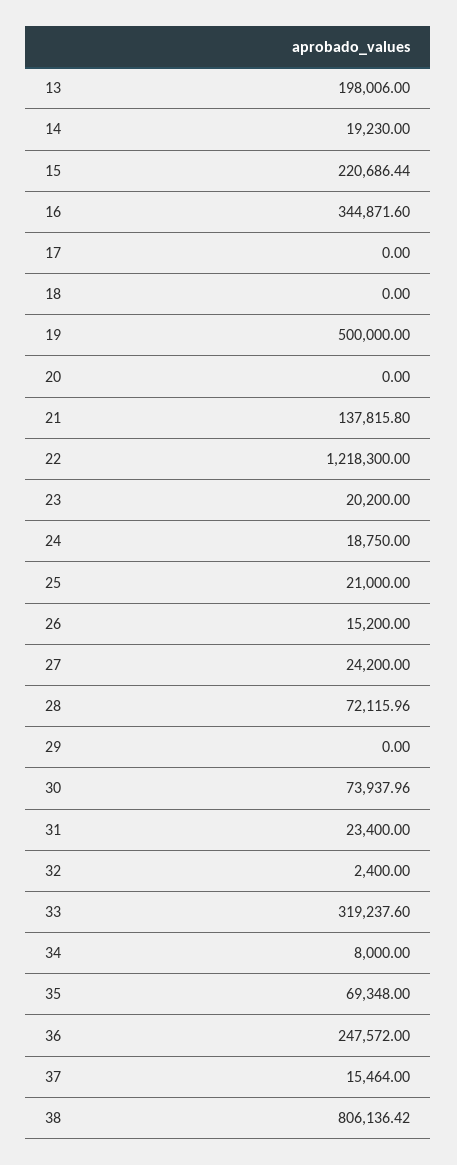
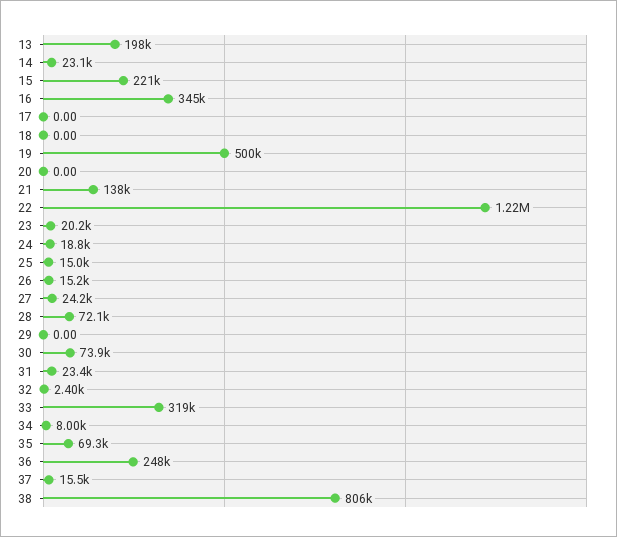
14: 19230 -> 23100
25: 21000 -> 15000

